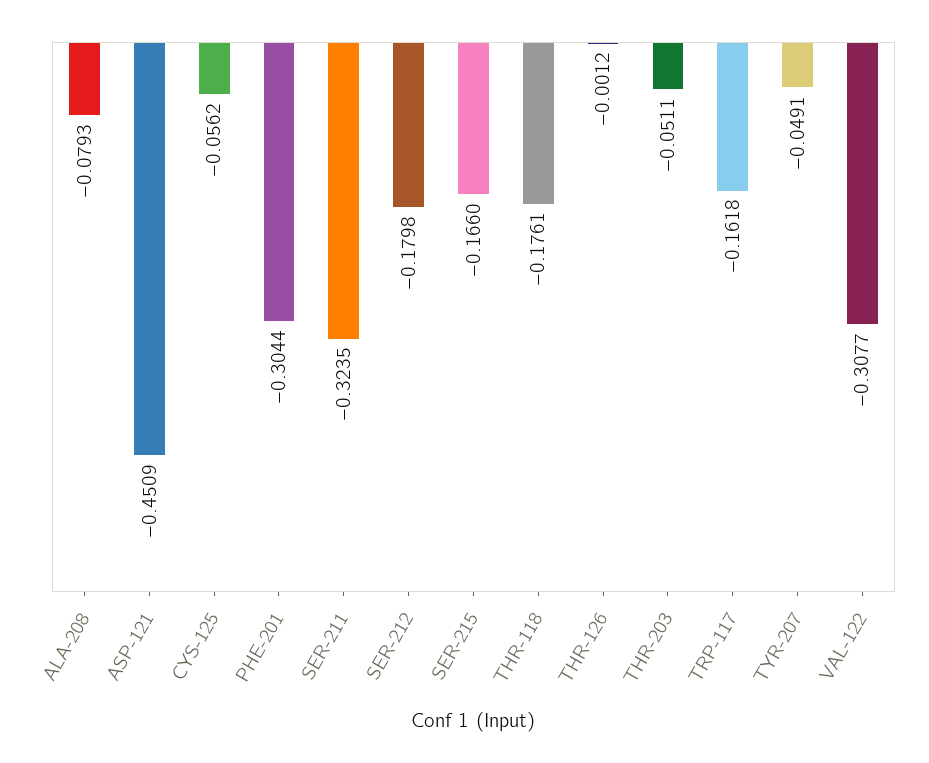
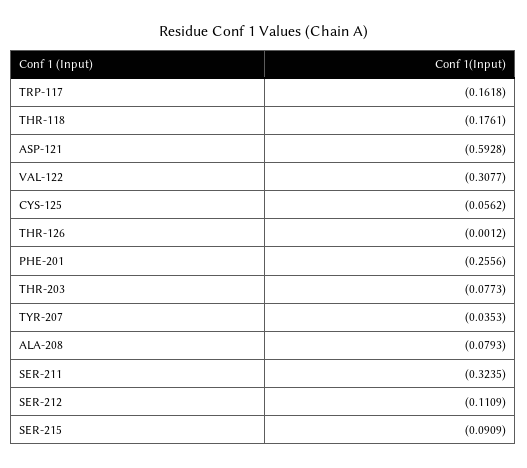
ASP-121: -0.4509 -> -0.5928
PHE-201: -0.3044 -> -0.2556
SER-212: -0.1798 -> -0.1109
SER-215: -0.166 -> -0.0909
THR-203: -0.0511 -> -0.0773
TYR-207: -0.0491 -> -0.0353

